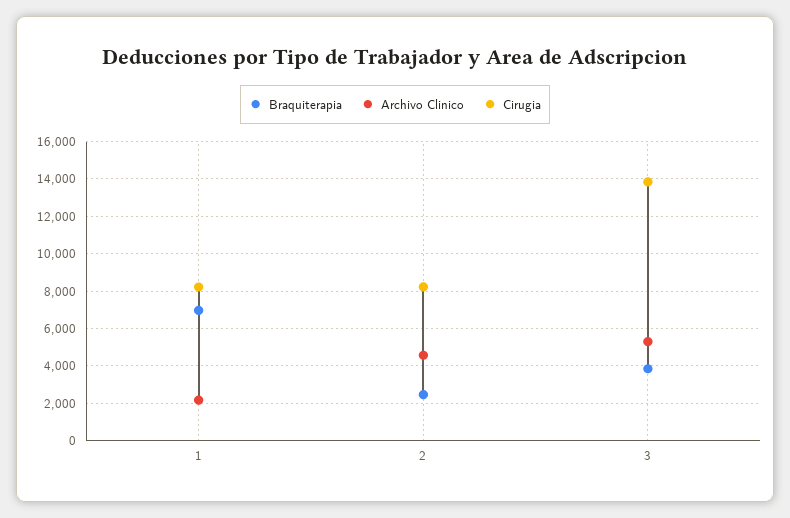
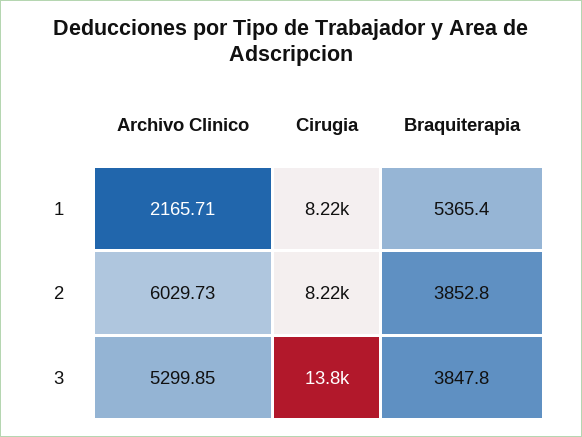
Braquiterapia, 1: 7000 -> 5365.4
Braquiterapia, 2: 2500 -> 3852.8
Archivo Clinico, 2: 4500 -> 6029.73

